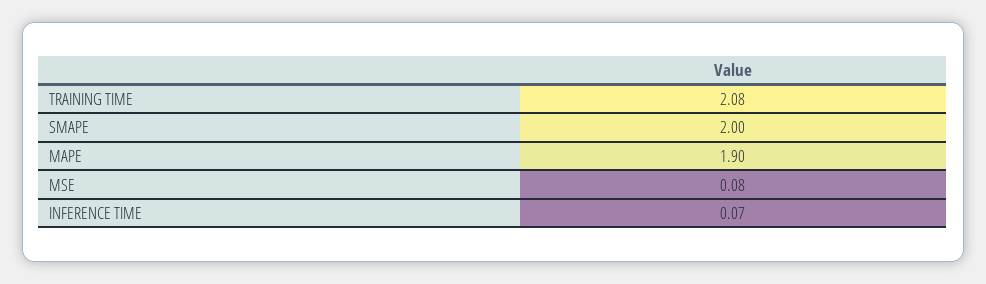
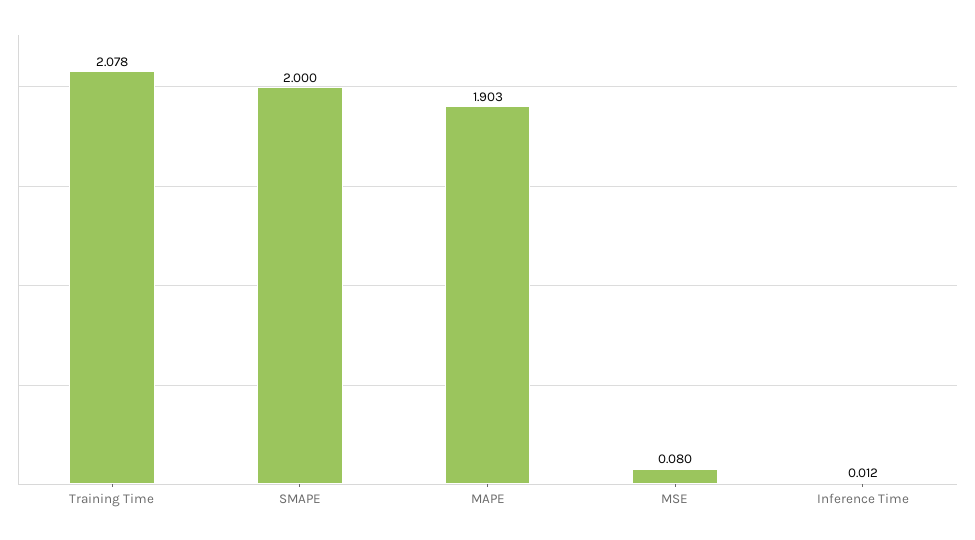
INFERENCE TIME: 0.07 -> 0.012

